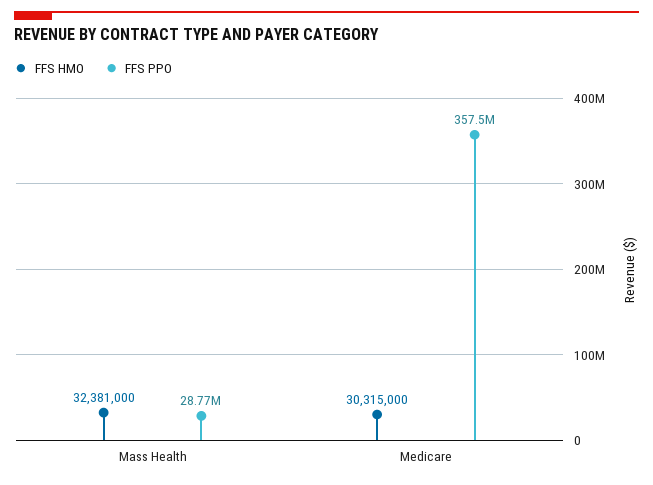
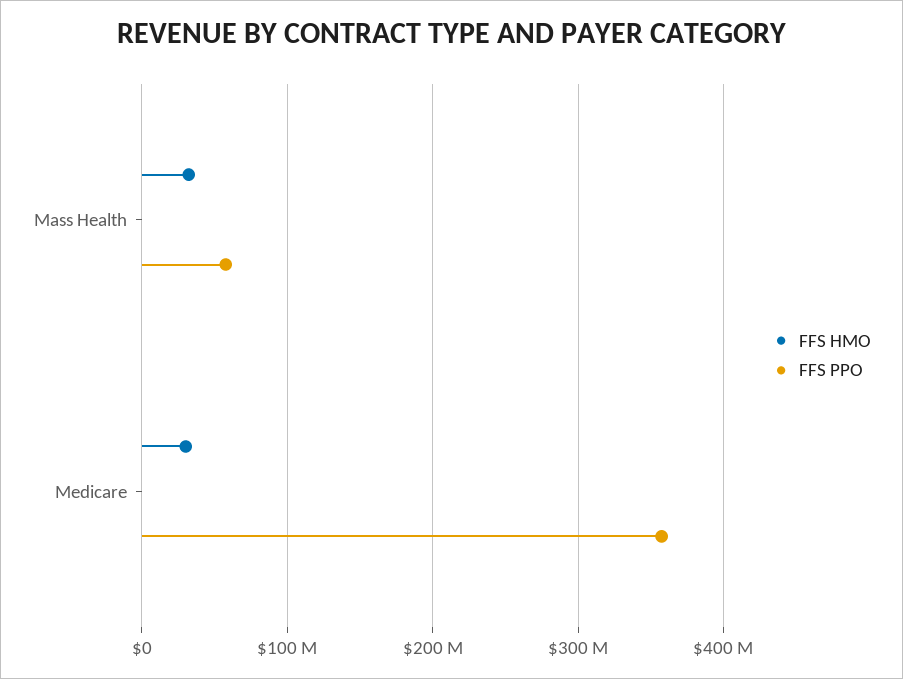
FFS PPO, Mass Health: 28770000 -> 60000000

